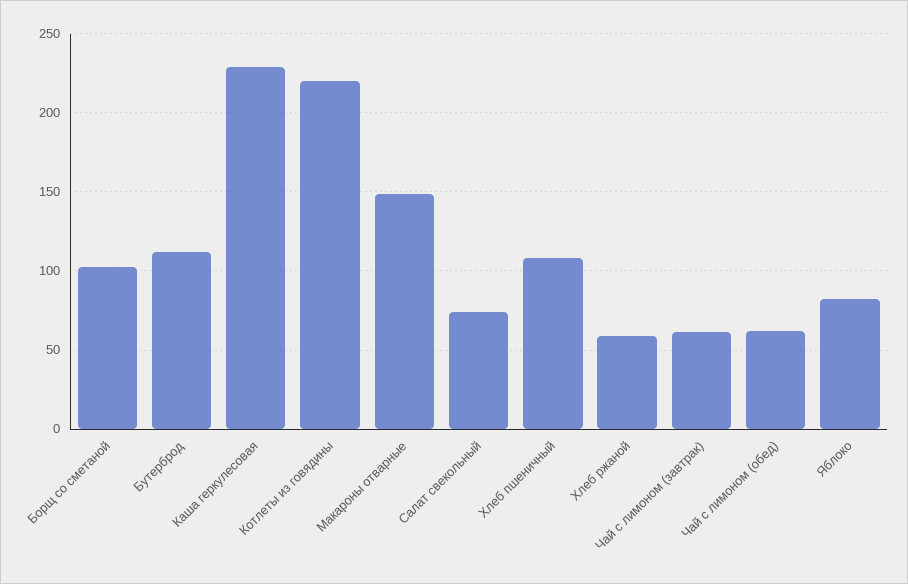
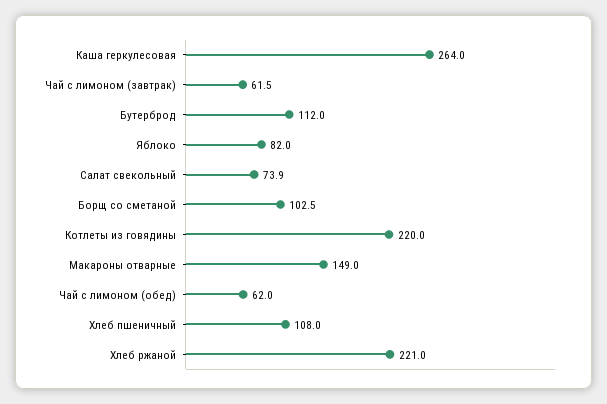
Каша геркулесовая: 230 -> 264
Хлеб ржаной: 60 -> 221

